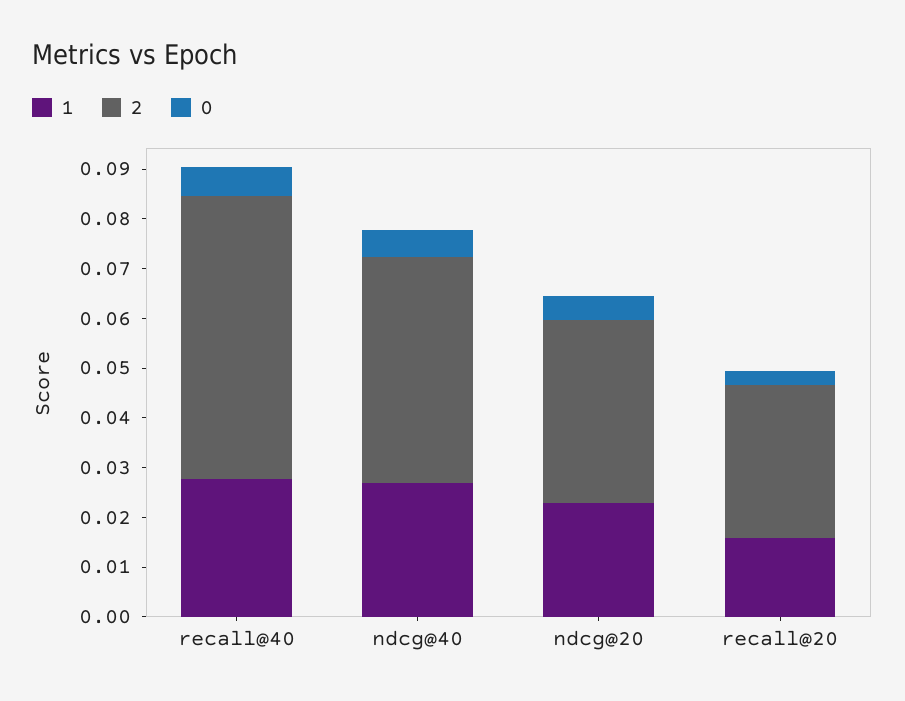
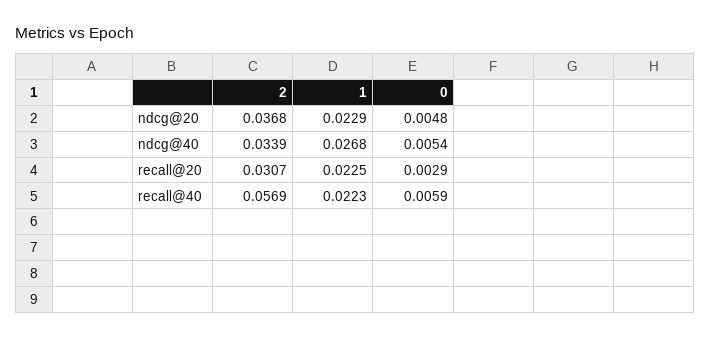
1, recall@40: 0.028 -> 0.0223
2, ndcg@40: 0.046 -> 0.0339
1, recall@20: 0.016 -> 0.0225

